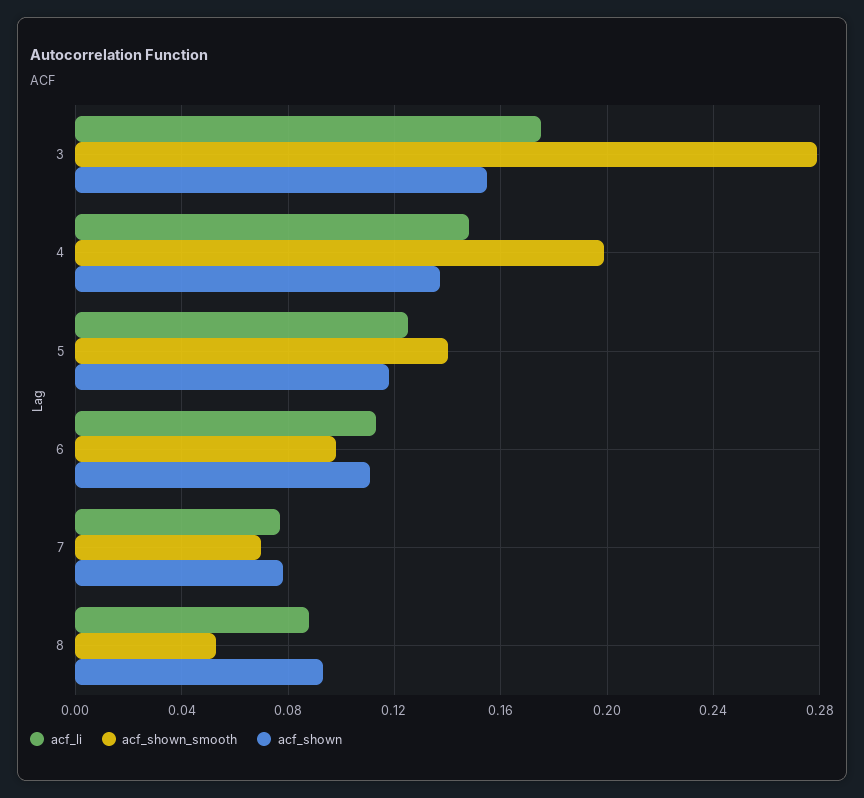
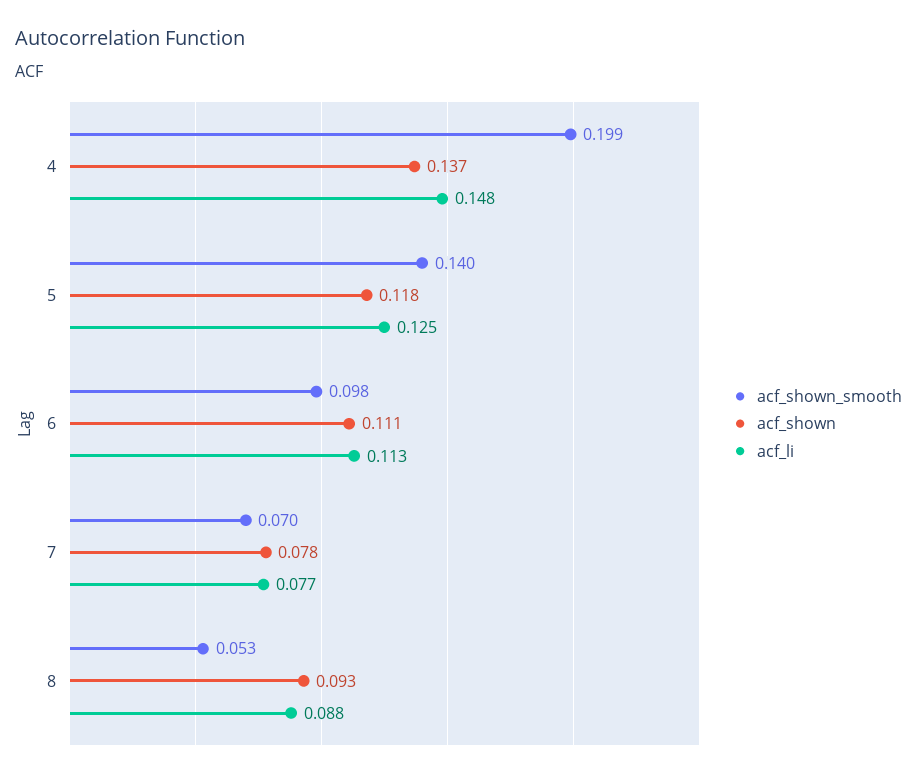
acf_li, 3: 0.175 -> none
acf_shown_smooth, 3: 0.28 -> none
acf_shown, 3: 0.155 -> none

